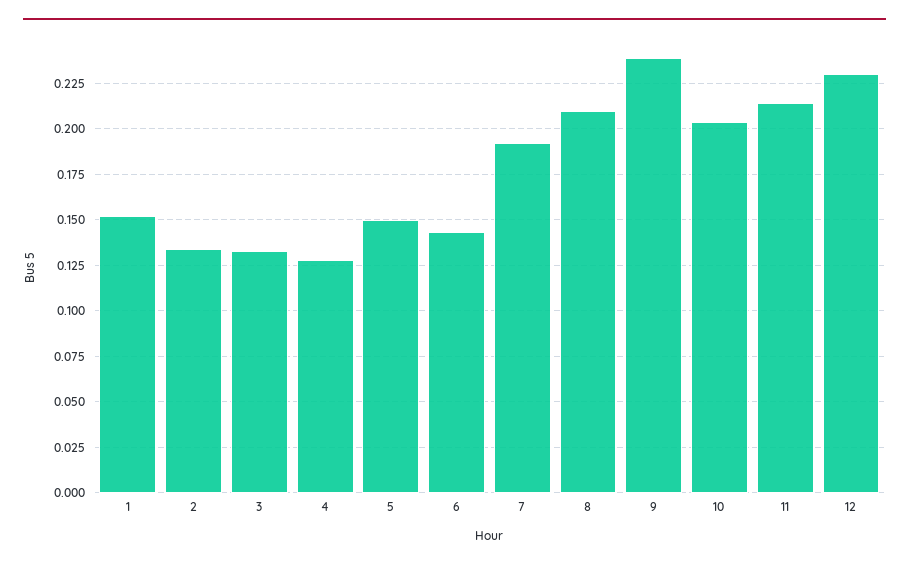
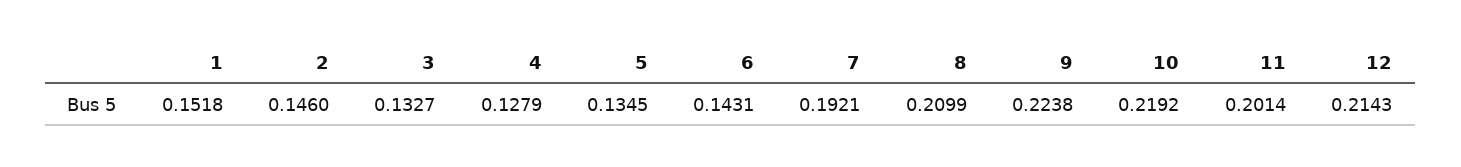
2: 0.135 -> 0.146
5: 0.15 -> 0.1345
9: 0.24 -> 0.2238
10: 0.205 -> 0.2192
11: 0.215 -> 0.2014
12: 0.23 -> 0.2143

